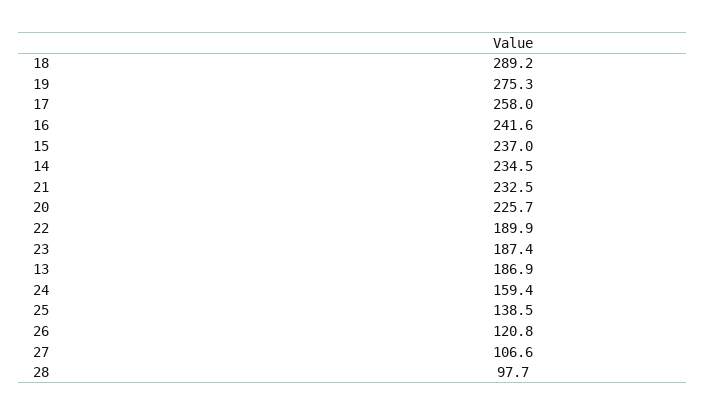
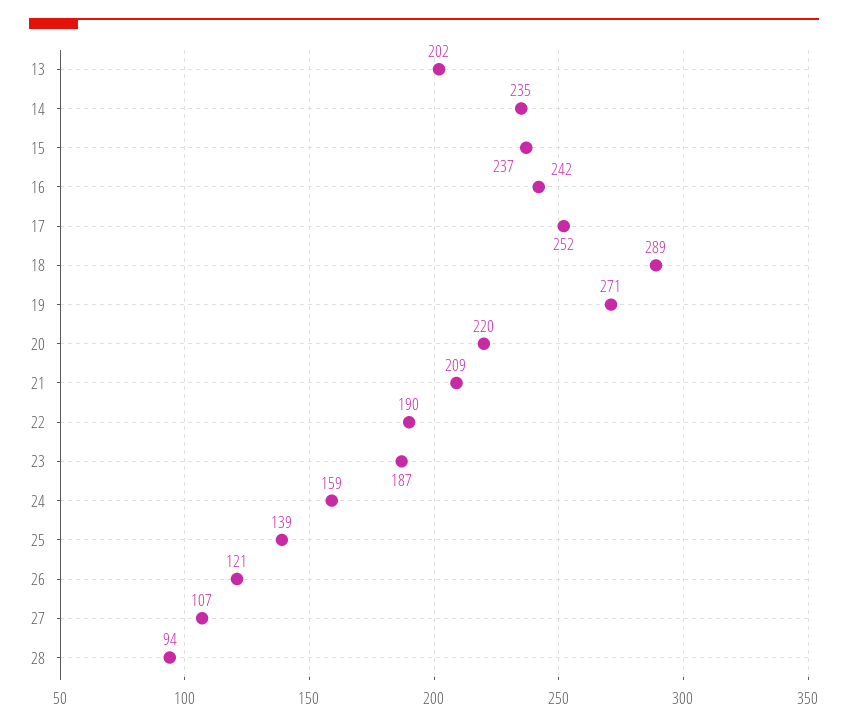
19: 275.3 -> 271
17: 258 -> 252
21: 232.5 -> 209
20: 225.7 -> 220
13: 186.9 -> 202
28: 97.7 -> 94

